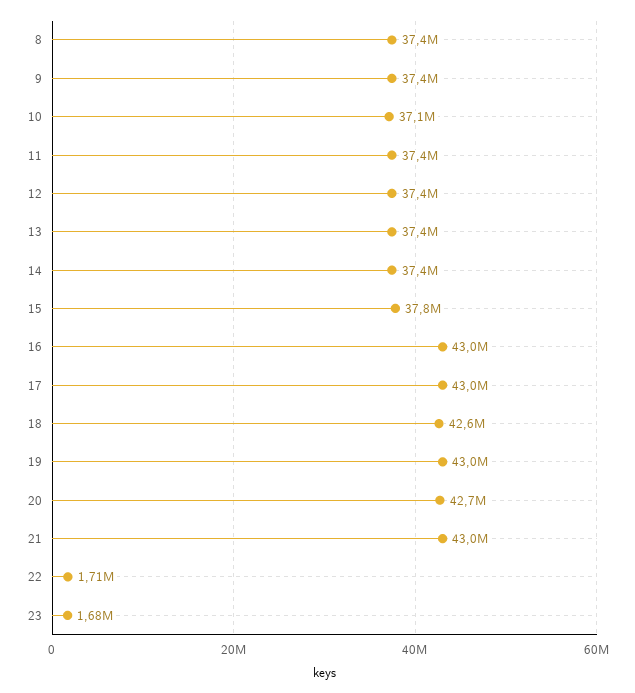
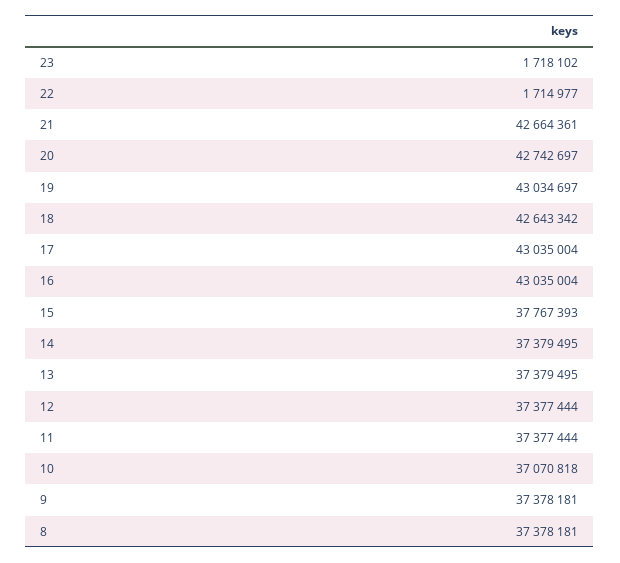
21: 43000000 -> 42664361
23: 1680000 -> 1718102

